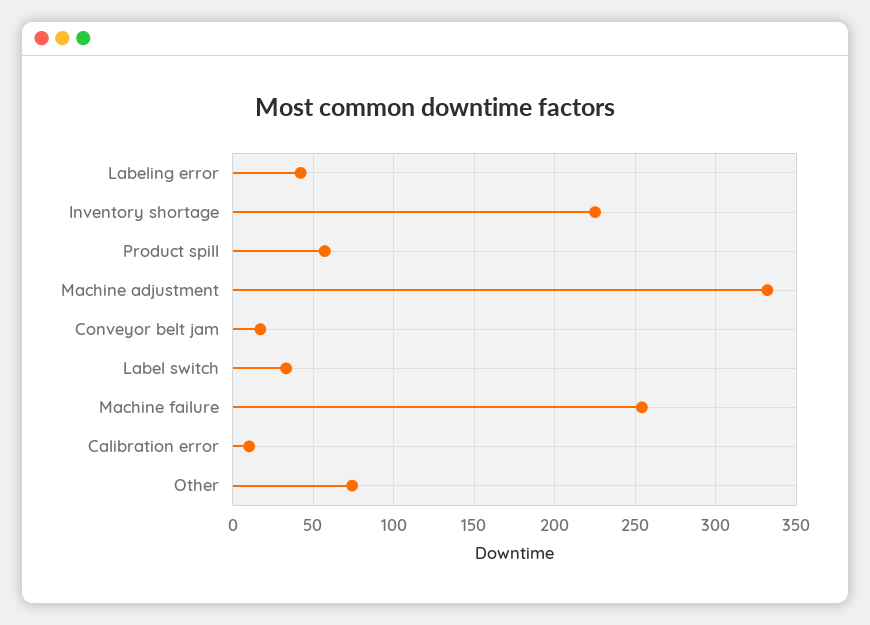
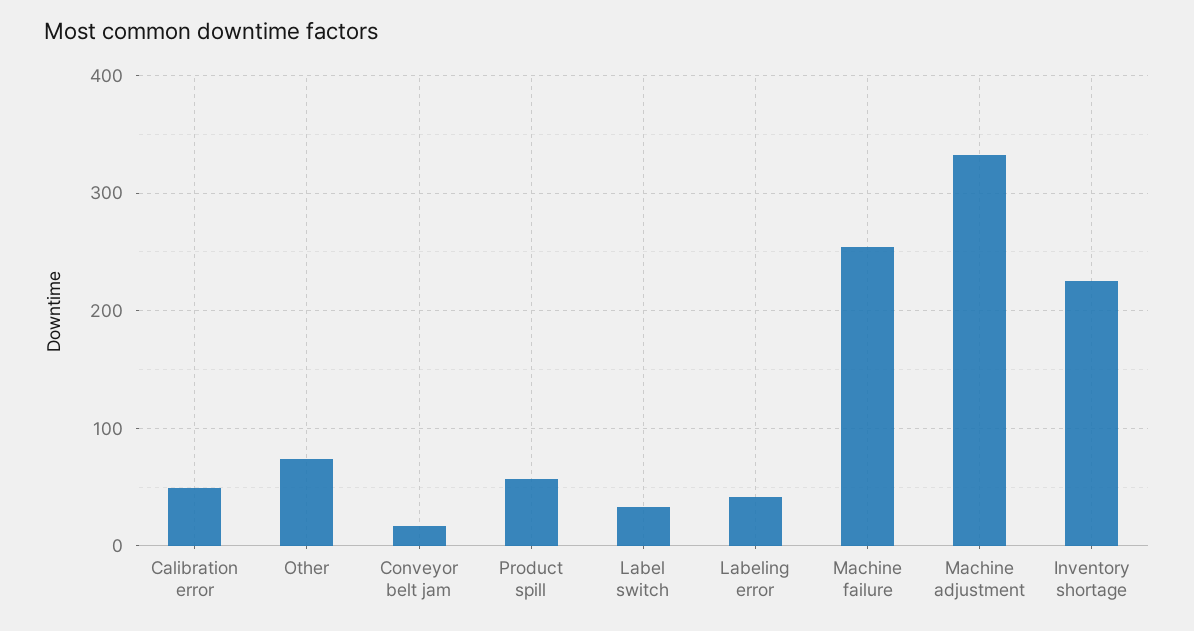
Calibration error: 10 -> 50

